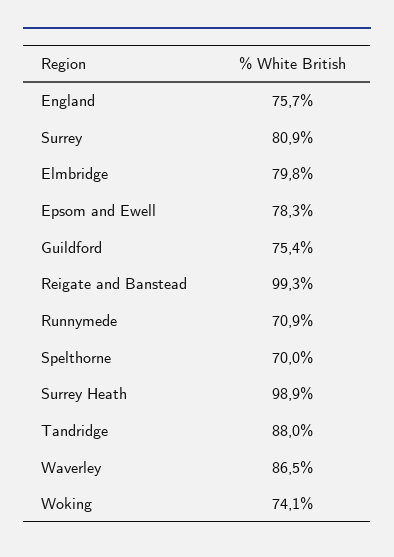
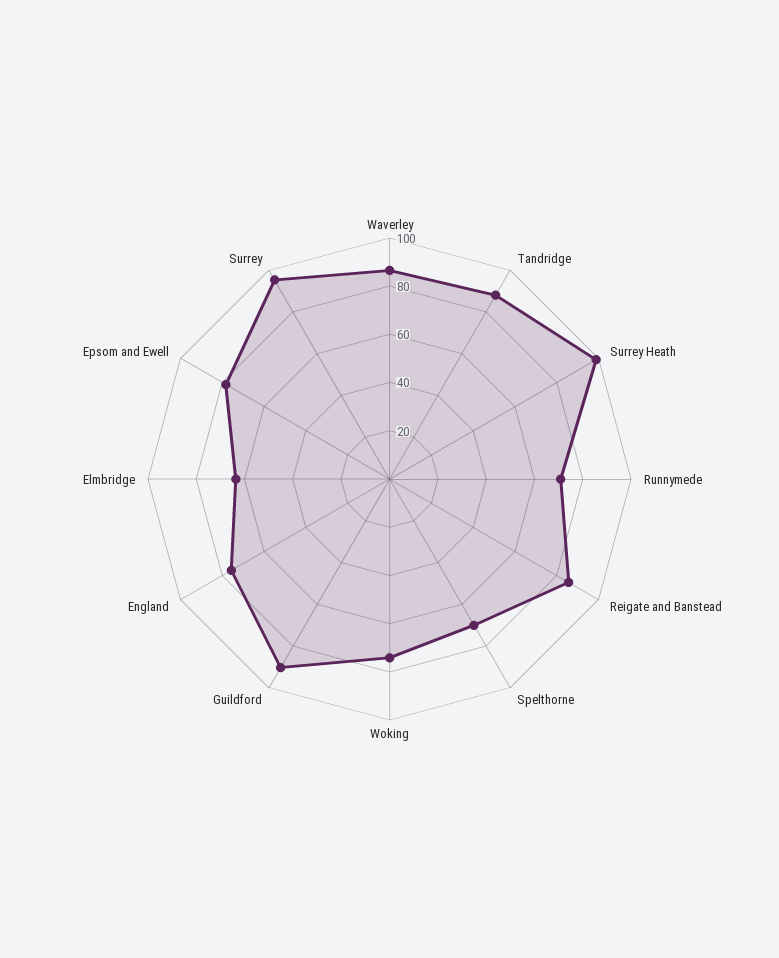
Surrey: 80.9 -> 95
Elmbridge: 79.8 -> 65
Guildford: 75.4 -> 90
Reigate and Banstead: 99.3 -> 85

